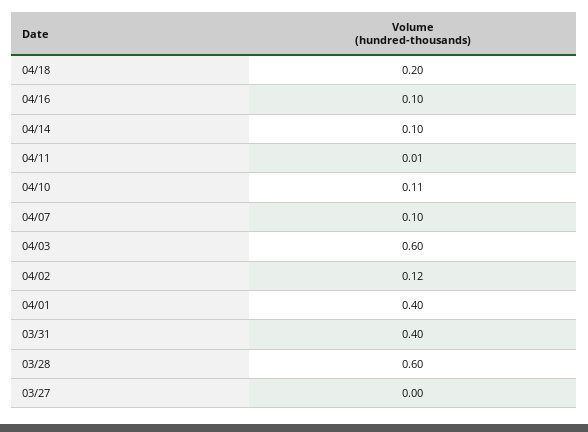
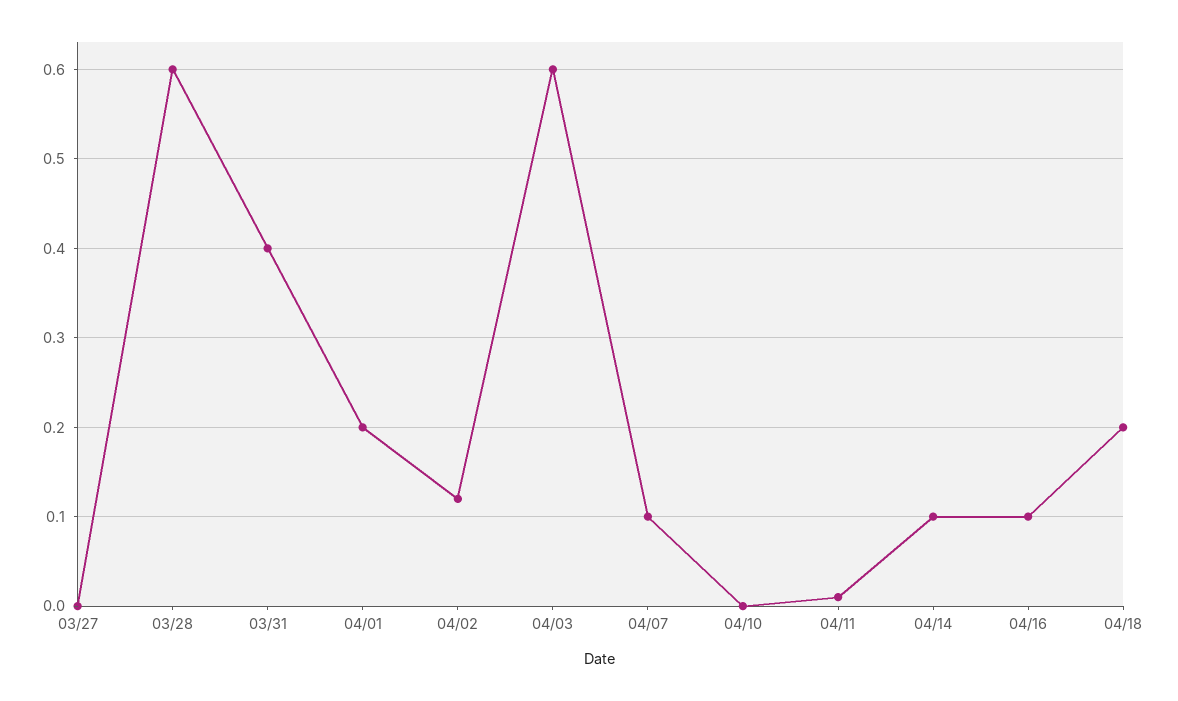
04/10: 0.11 -> 0
04/01: 0.4 -> 0.2

